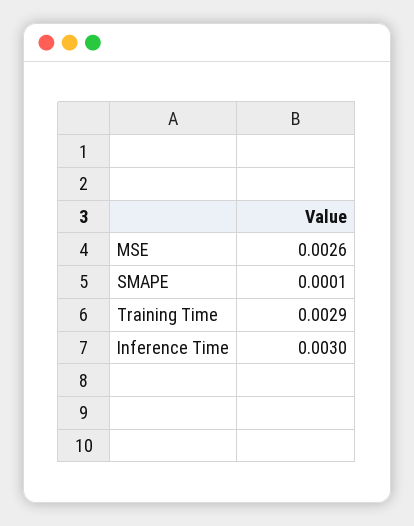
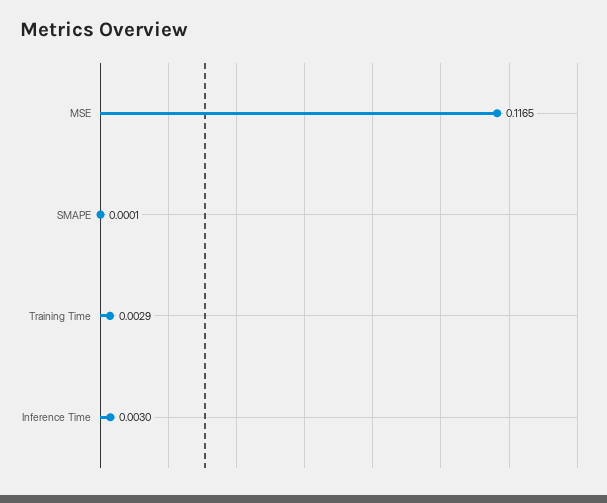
MSE: 0.0026 -> 0.1165

